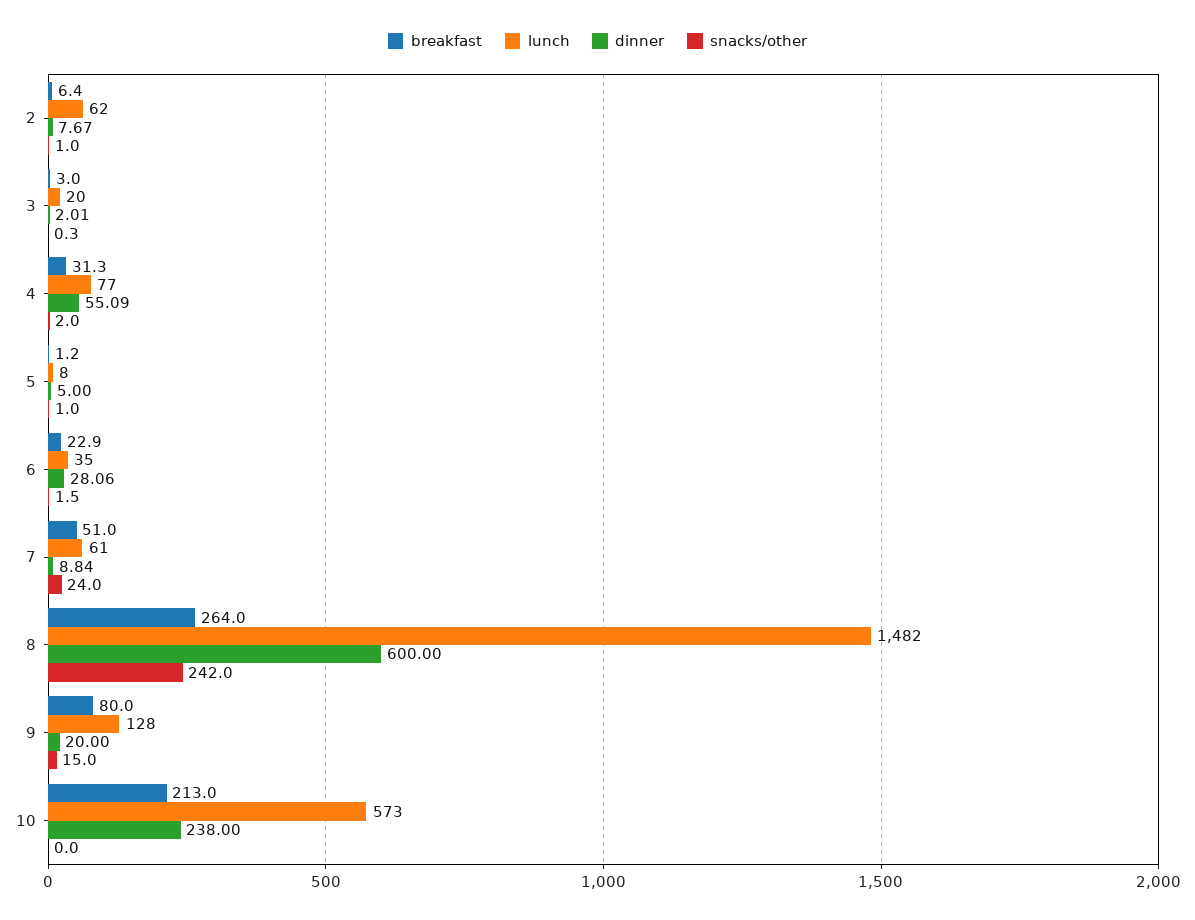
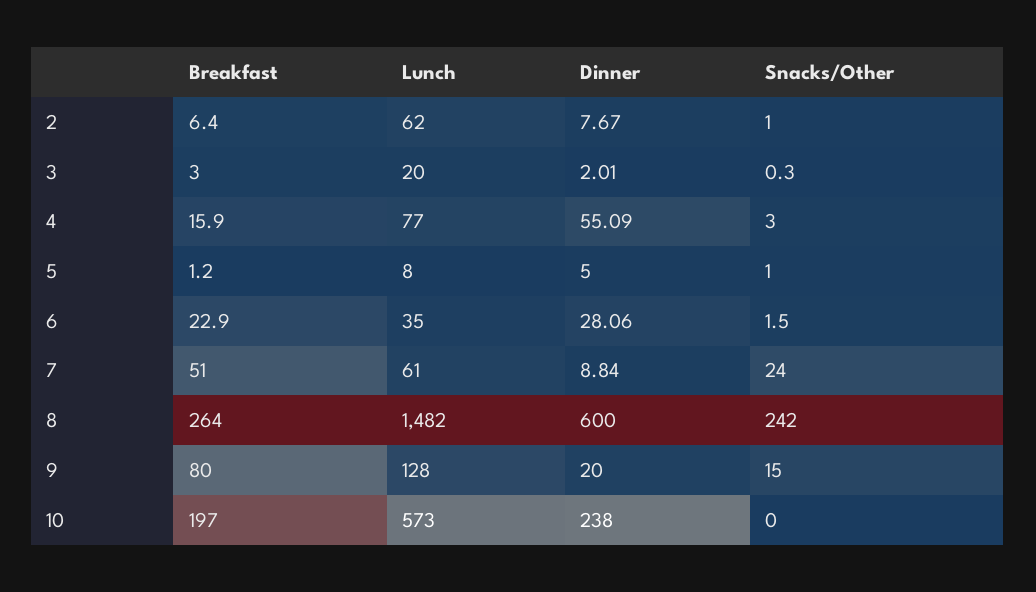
breakfast, 4: 31.3 -> 15.9
snacks/other, 4: 2 -> 3
breakfast, 10: 213 -> 197

